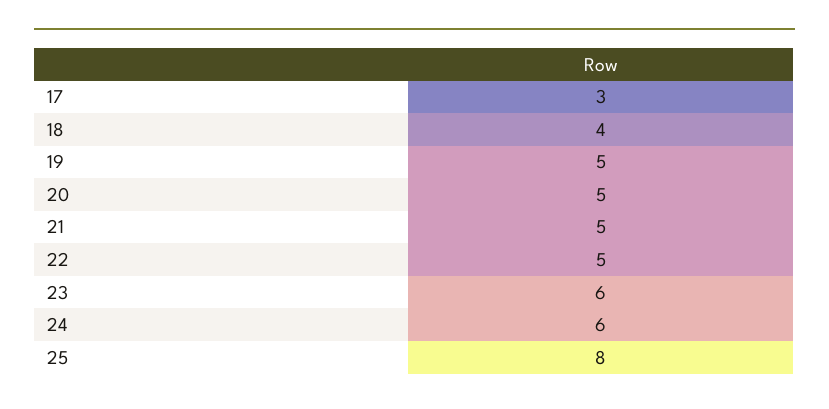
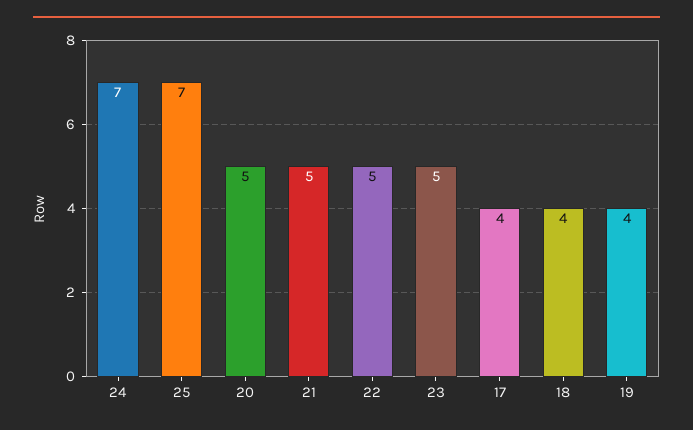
17: 3 -> 4
19: 5 -> 4
23: 6 -> 5
24: 6 -> 7
25: 8 -> 7

